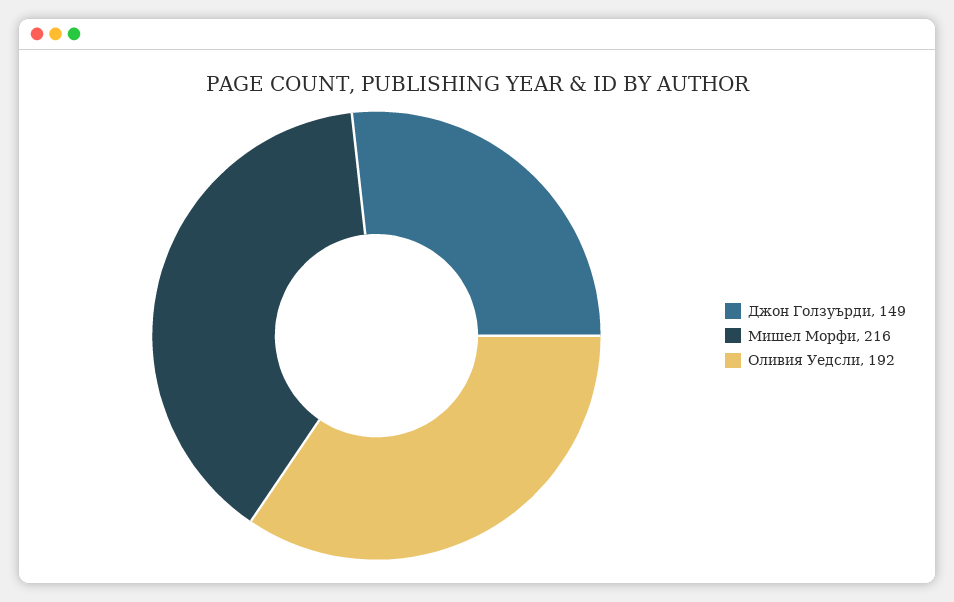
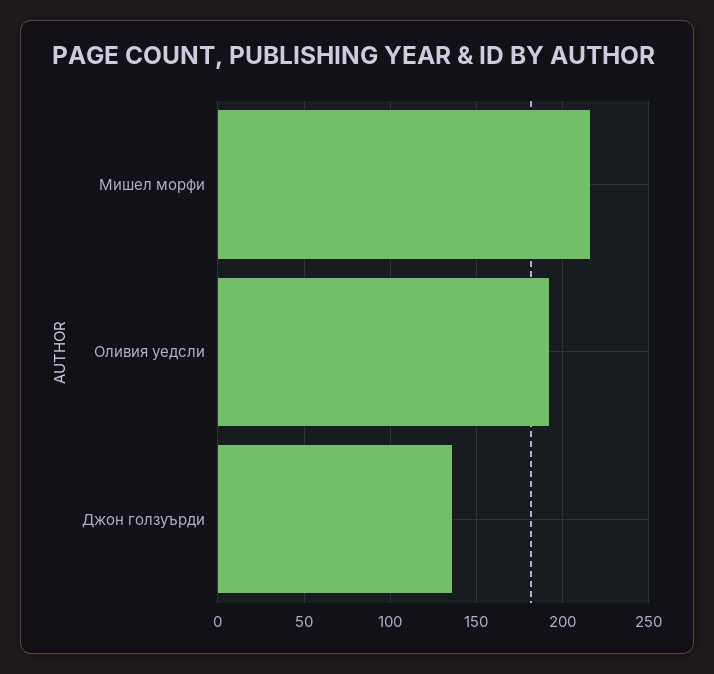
Джон Голзуърди: 149 -> 135

